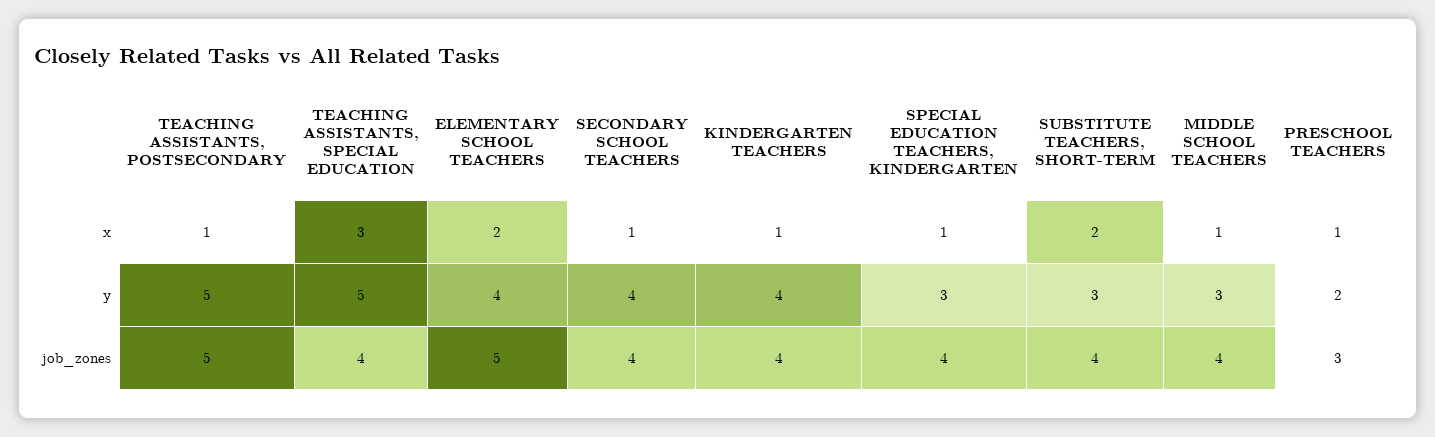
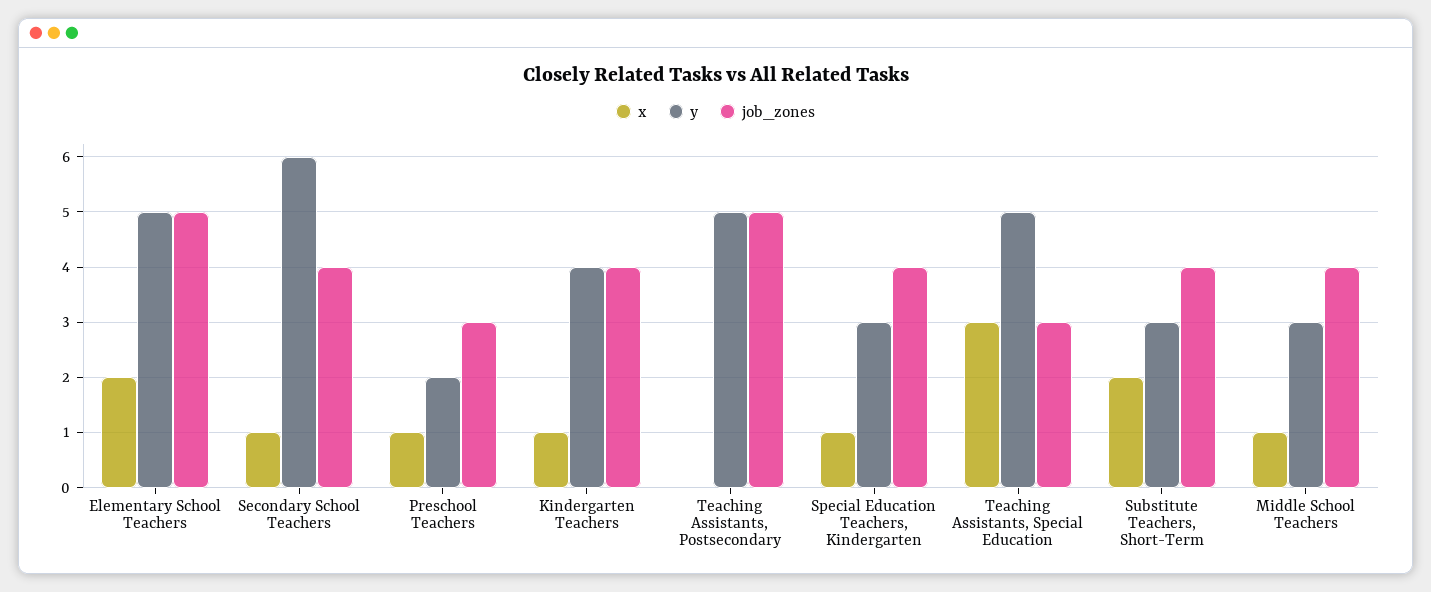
x, TEACHING ASSISTANTS, POSTSECONDARY: 1 -> 0
y, ELEMENTARY SCHOOL TEACHERS: 4 -> 5
y, SECONDARY SCHOOL TEACHERS: 4 -> 6
job_zones, TEACHING ASSISTANTS, SPECIAL EDUCATION: 4 -> 3

